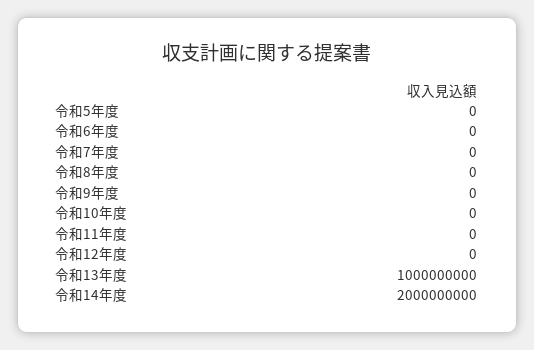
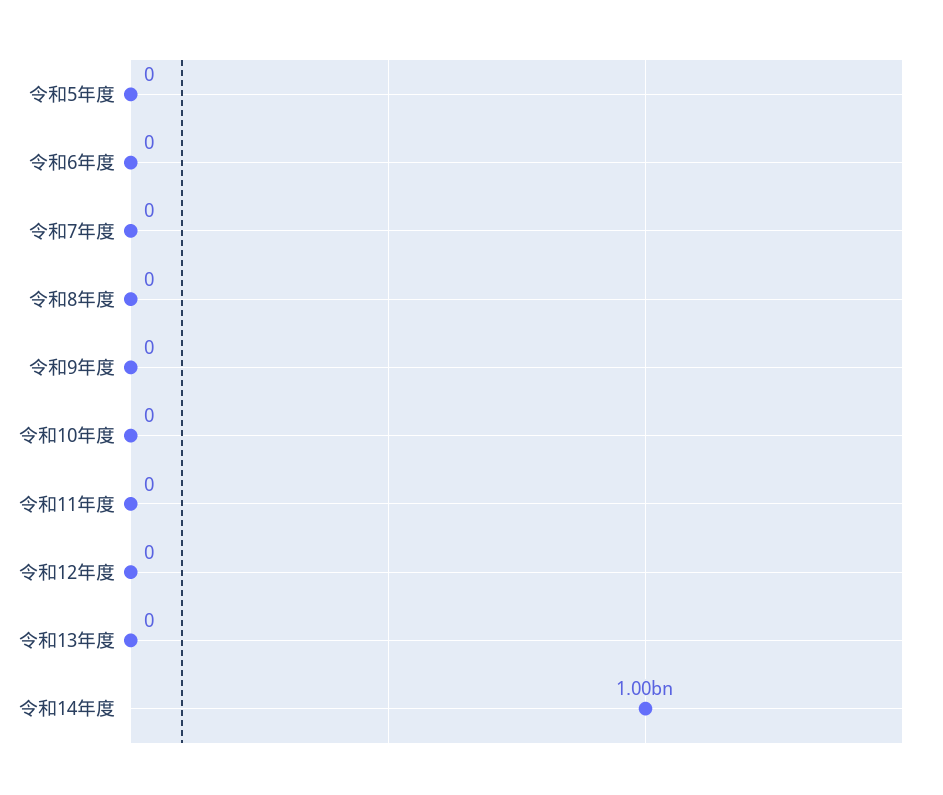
令和13年度: 1000000000 -> 0
令和14年度: 2000000000 -> 1000000000

